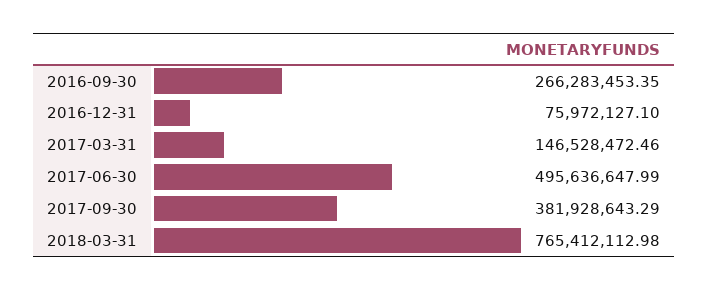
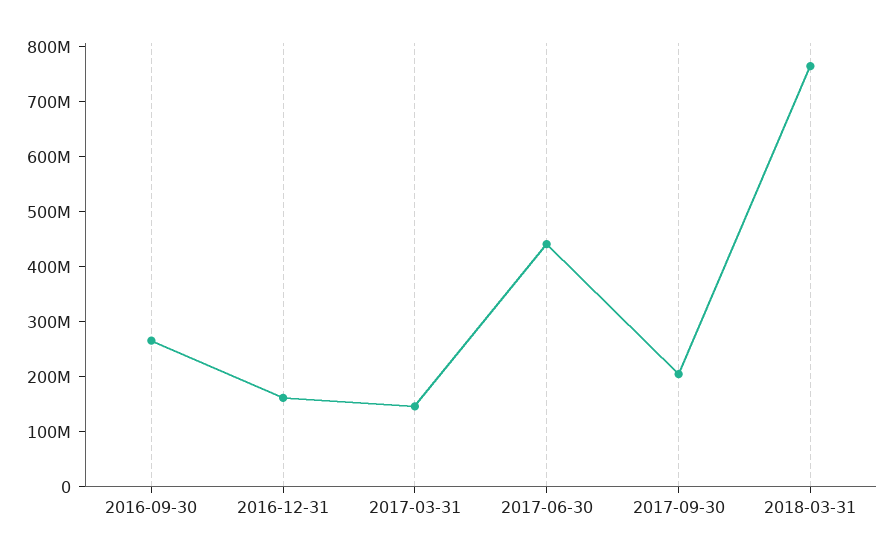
2016-12-31: 75972127.1 -> 160000000
2017-06-30: 495636647.99 -> 440000000
2017-09-30: 381928643.29 -> 200000000

